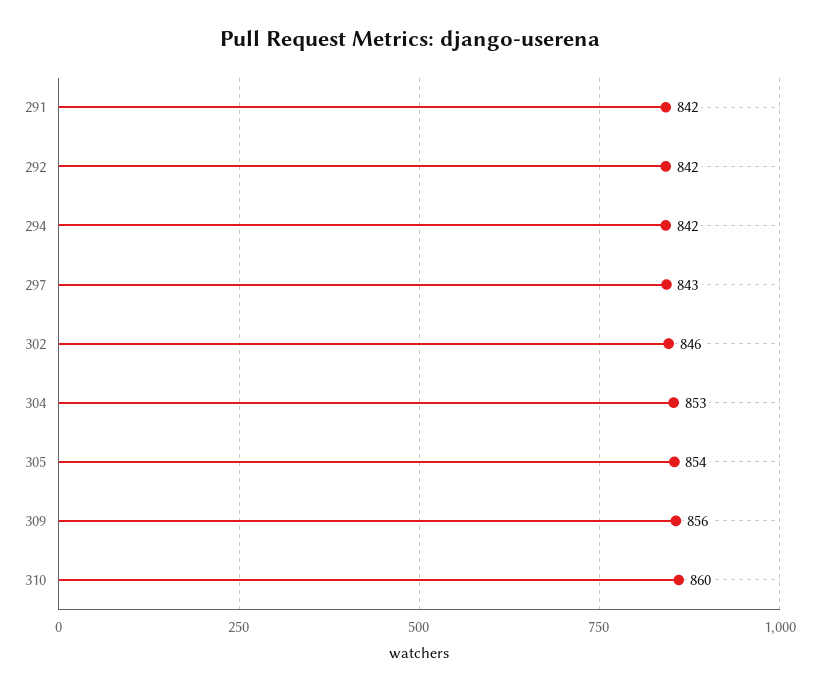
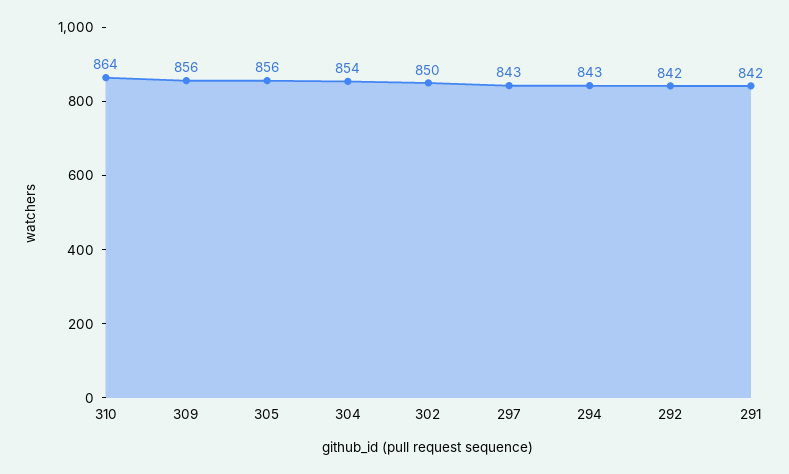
294: 842 -> 843
302: 846 -> 850
304: 853 -> 854
305: 854 -> 856
310: 860 -> 864

